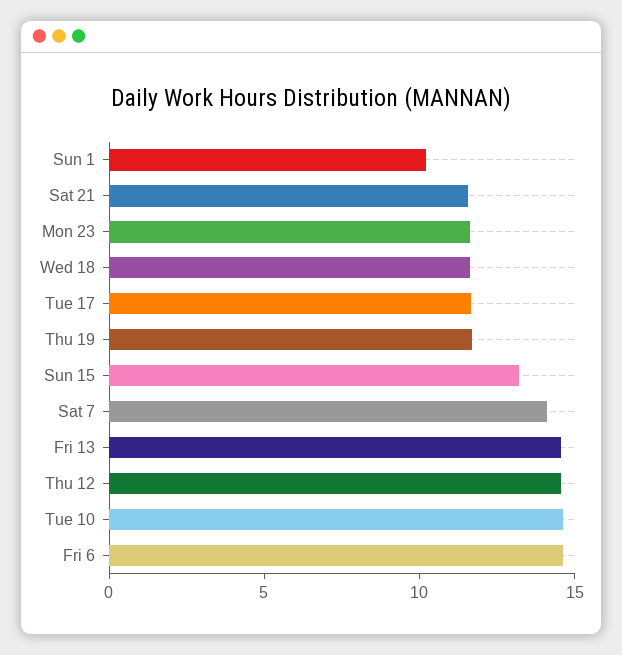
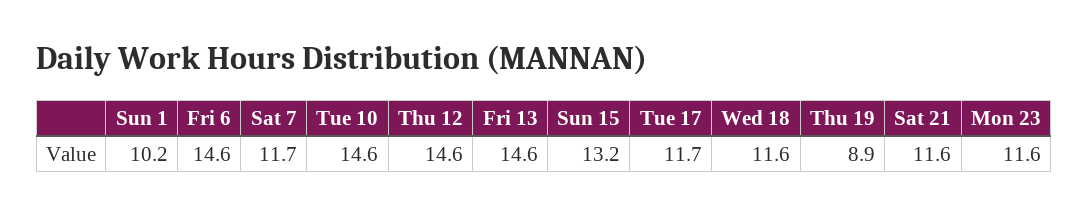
Thu 19: 12 -> 8.9
Sat 7: 14 -> 11.7

